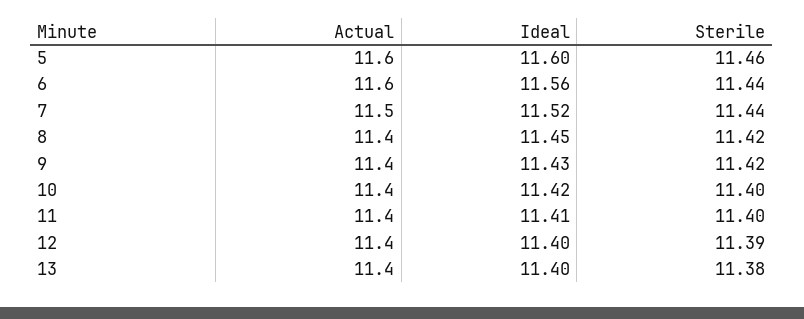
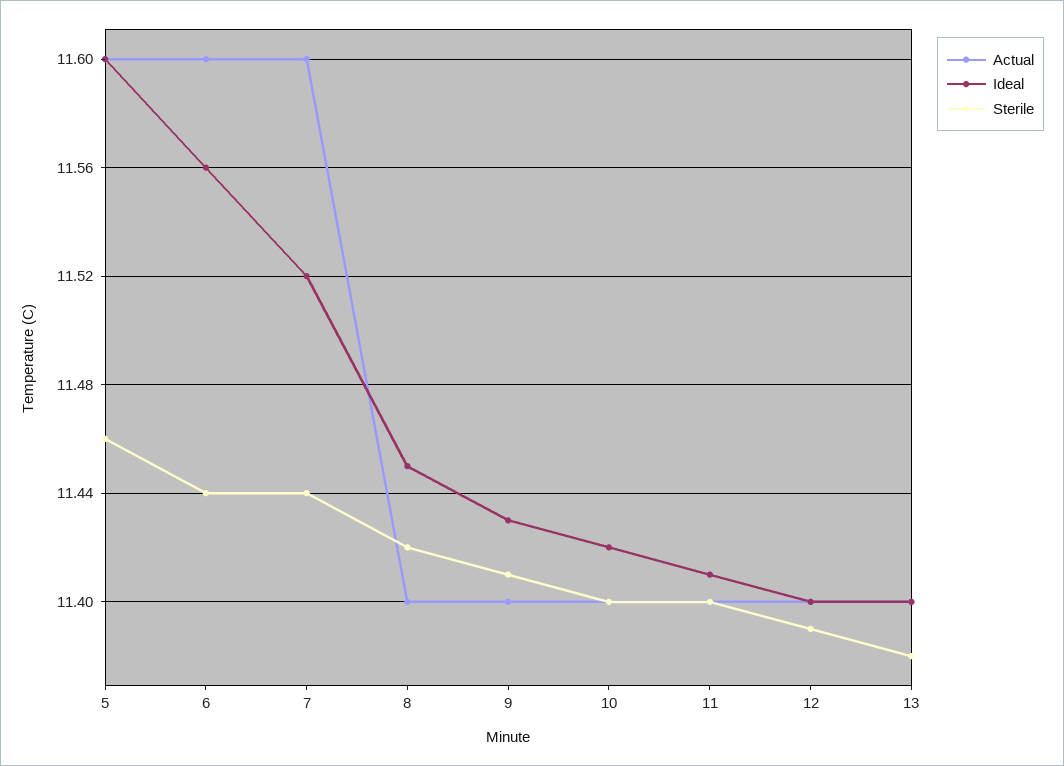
Actual, 7: 11.5 -> 11.6
Sterile, 9: 11.42 -> 11.41

